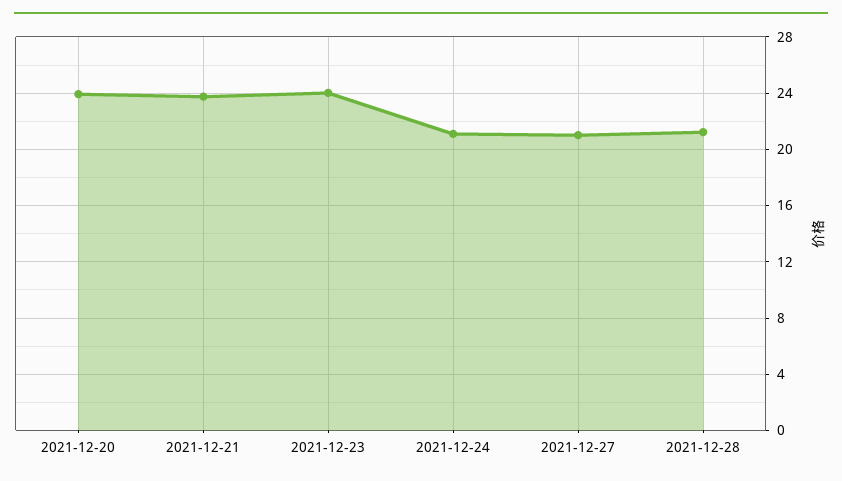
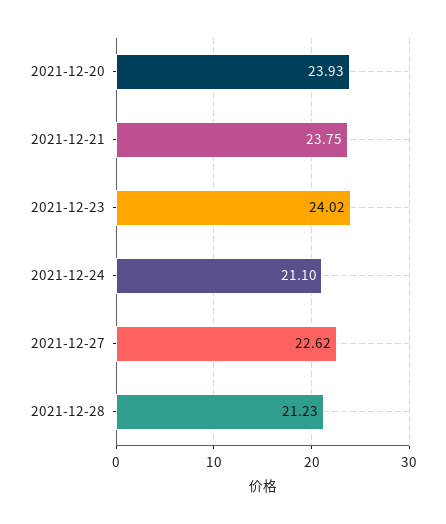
2021-12-27: 21 -> 22.62

